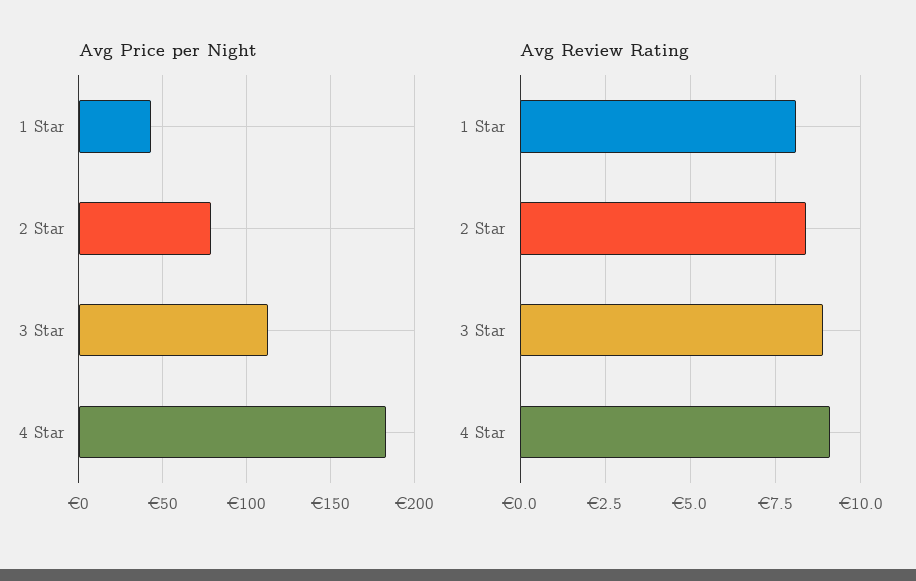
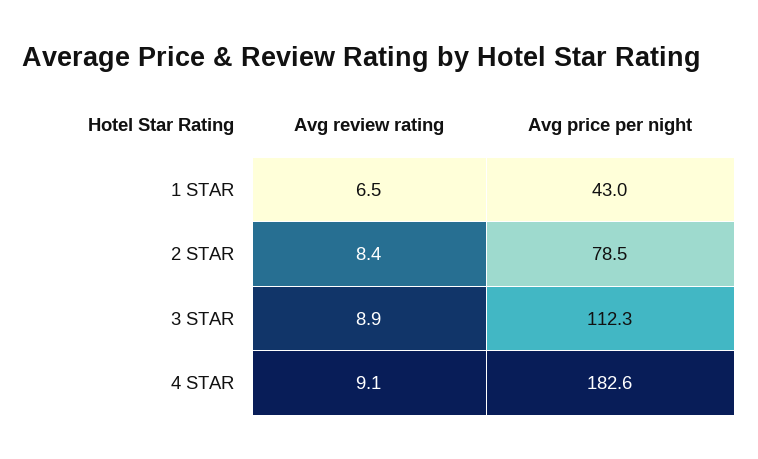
Avg Review Rating, 1 Star: 8 -> 6.5

